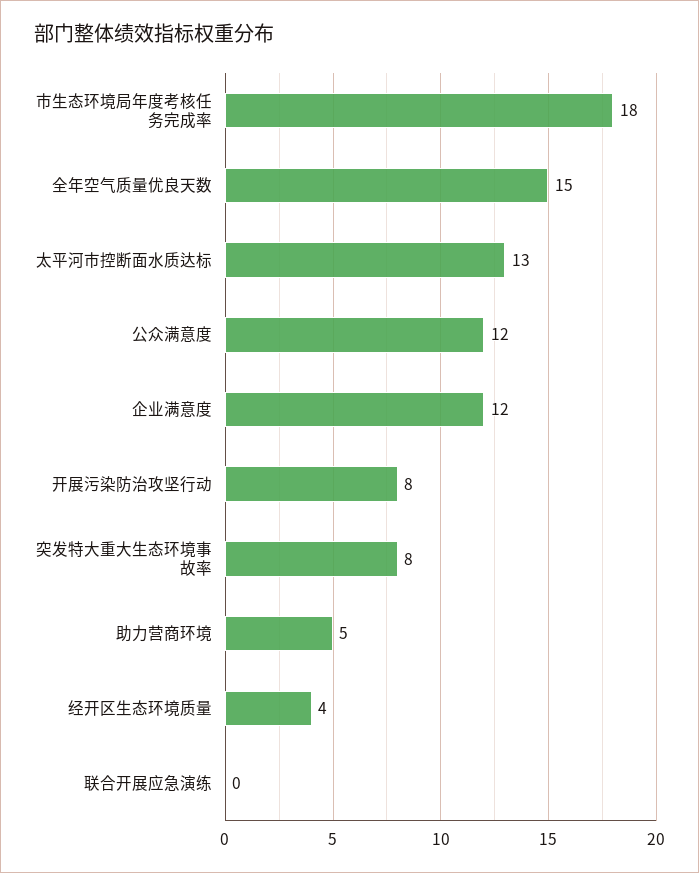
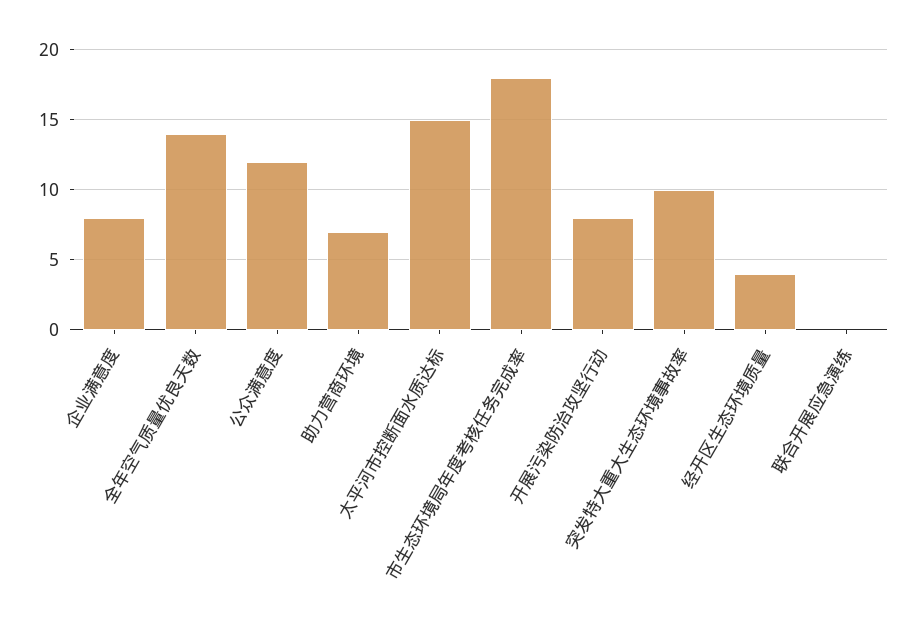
全年空气质量优良天数: 15 -> 14
太平河市控断面水质达标: 13 -> 15
企业满意度: 12 -> 8
突发特大重大生态环境事故率: 8 -> 10
助力营商环境: 5 -> 7

